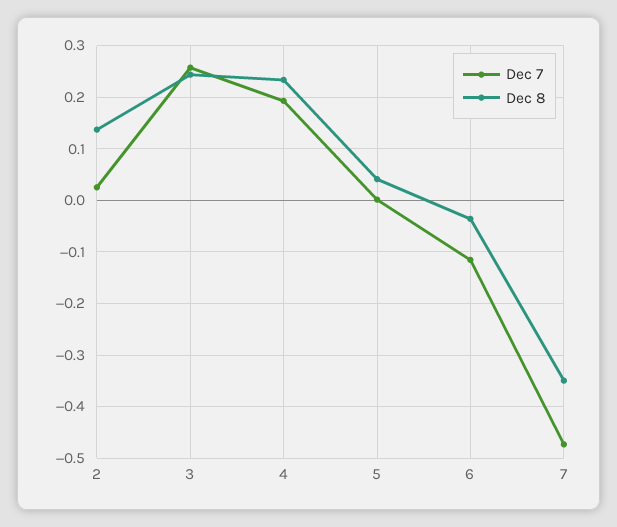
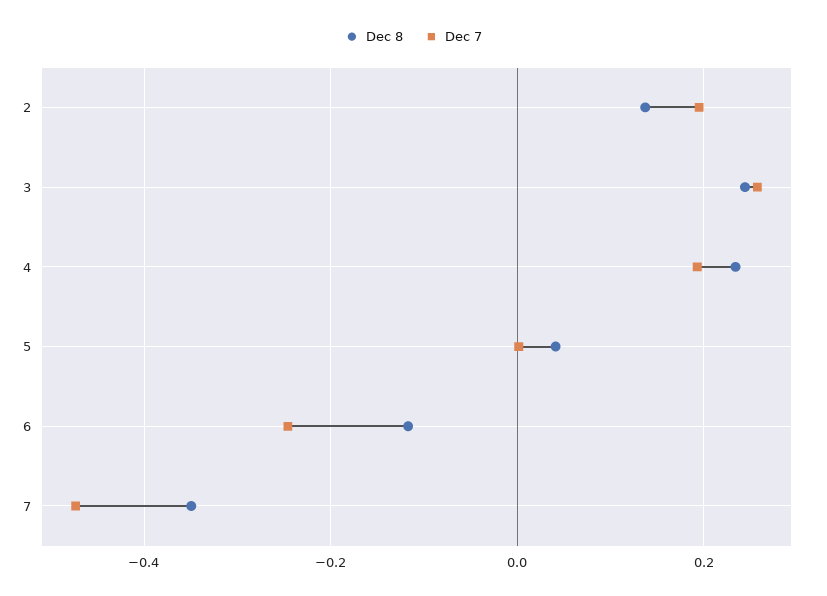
Dec 7, 2: 0.02 -> 0.2
Dec 7, 6: -0.12 -> -0.24
Dec 8, 6: -0.04 -> -0.12

